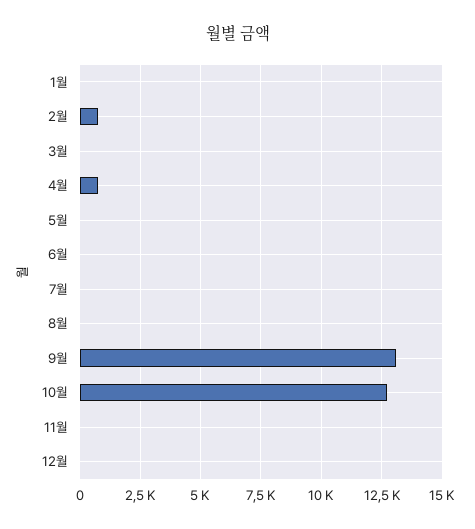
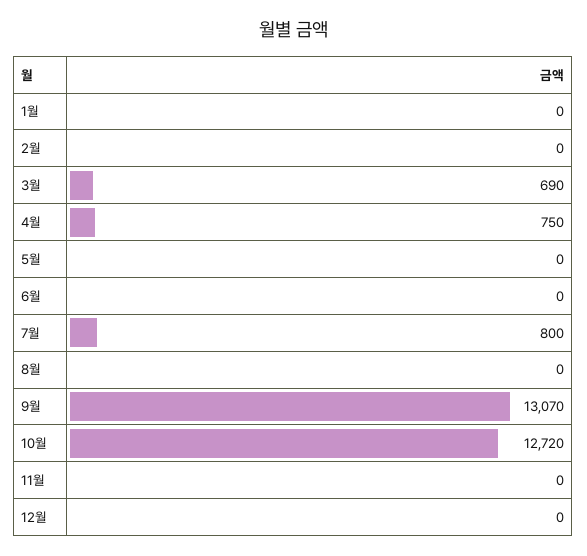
2월: 750 -> 0
3월: 0 -> 690
7월: 0 -> 800

